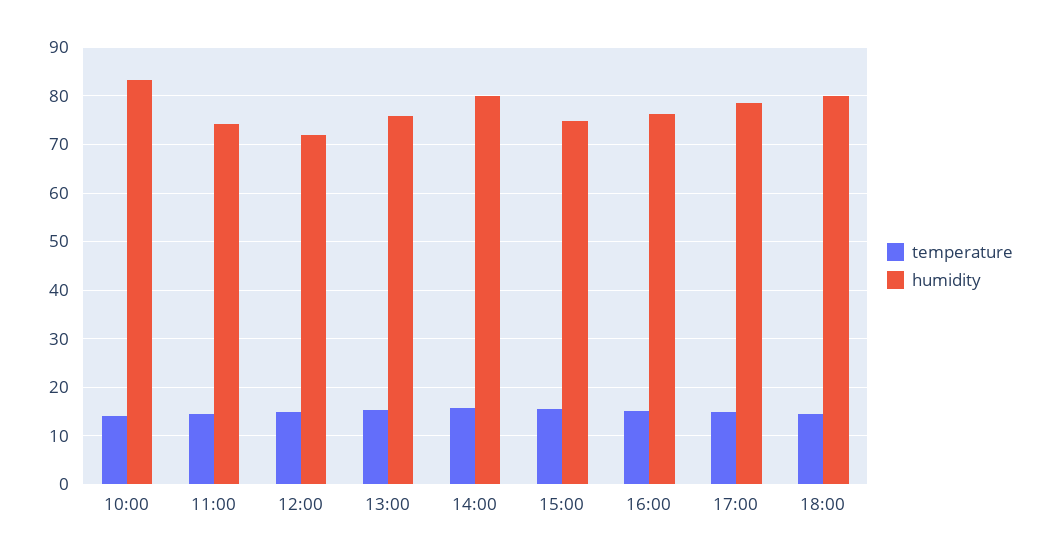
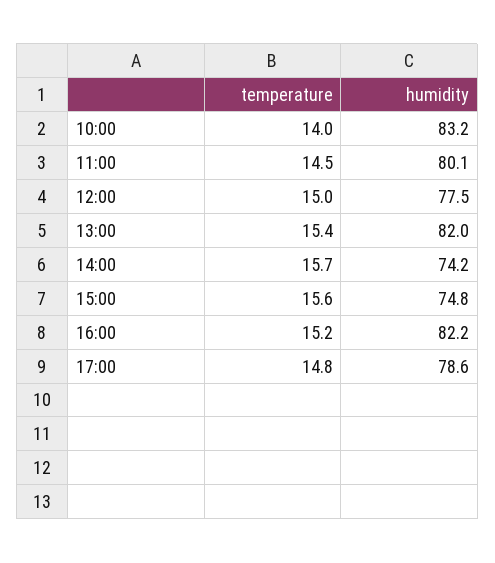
humidity, 11:00: 74 -> 80.1
humidity, 12:00: 72 -> 77.5
humidity, 13:00: 76 -> 82
humidity, 14:00: 80 -> 74.2
humidity, 16:00: 76 -> 82.2
temperature, 18:00: 14 -> none
humidity, 18:00: 80 -> none

